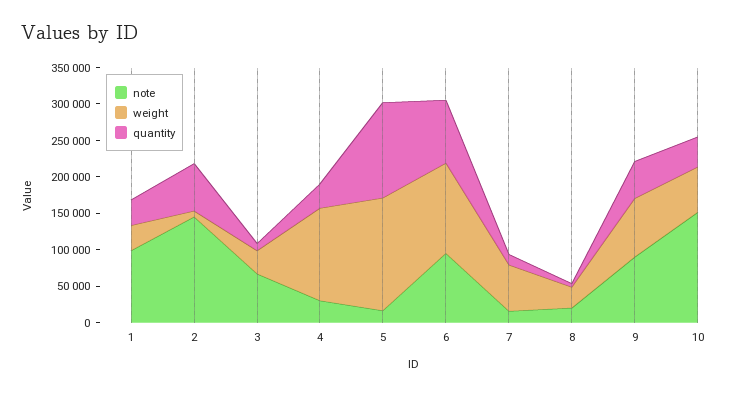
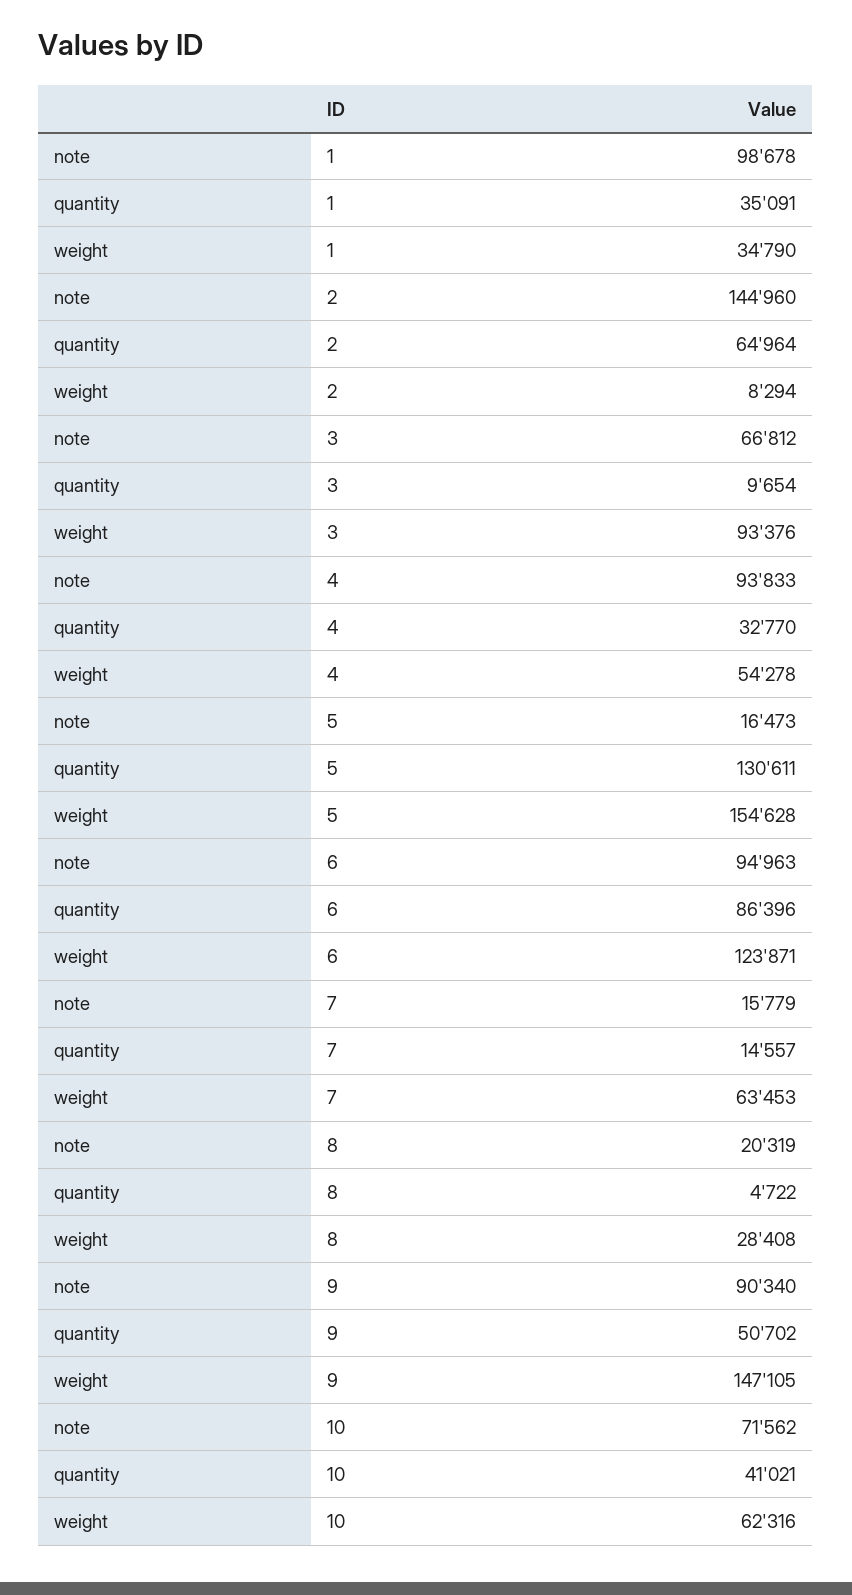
weight, 3: 25000 -> 93376
note, 4: 25000 -> 93833
weight, 4: 125000 -> 54278
weight, 9: 75000 -> 147105
note, 10: 150000 -> 71562

